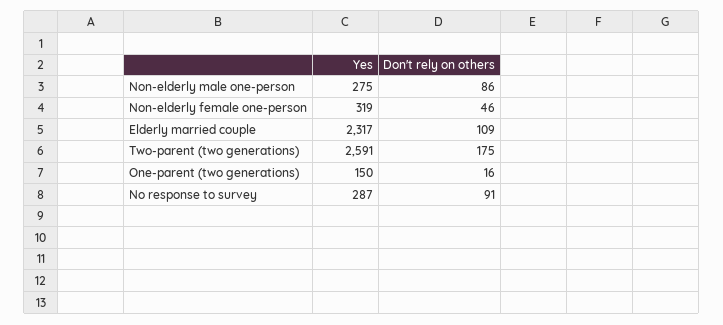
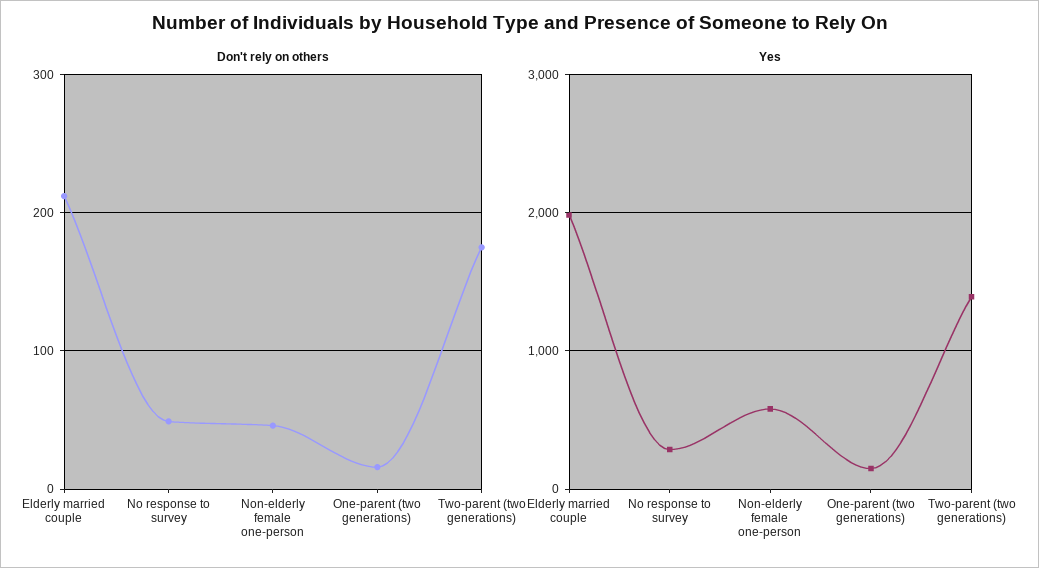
Yes, Non-elderly male one-person: 275 -> none
Don't rely on others, Non-elderly male one-person: 86 -> none
Yes, Non-elderly female one-person: 319 -> 600
Yes, Elderly married couple: 2317 -> 2000
Don't rely on others, Elderly married couple: 109 -> 210
Yes, Two-parent (two generations): 2591 -> 1400
Don't rely on others, No response to survey: 91 -> 50

